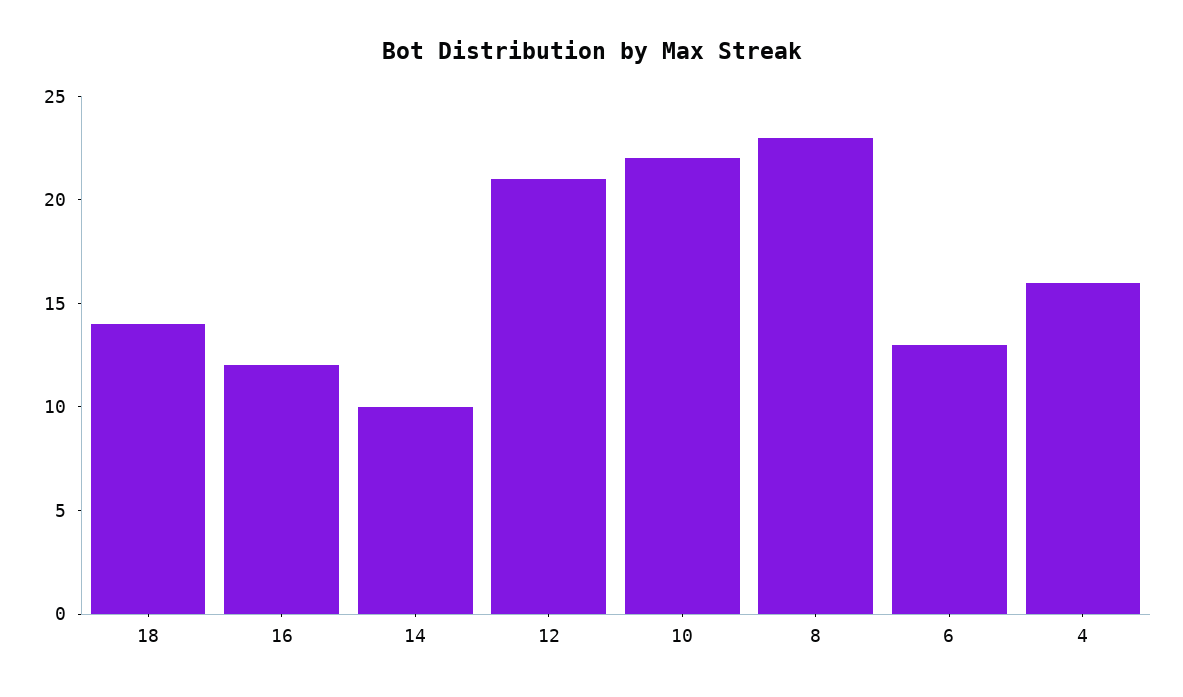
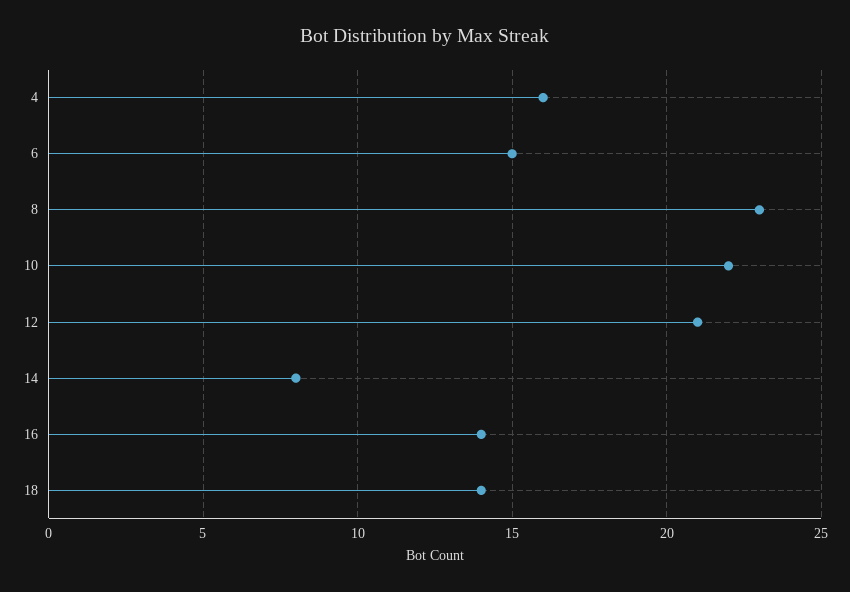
16: 12 -> 14
14: 10 -> 8
6: 13 -> 15

